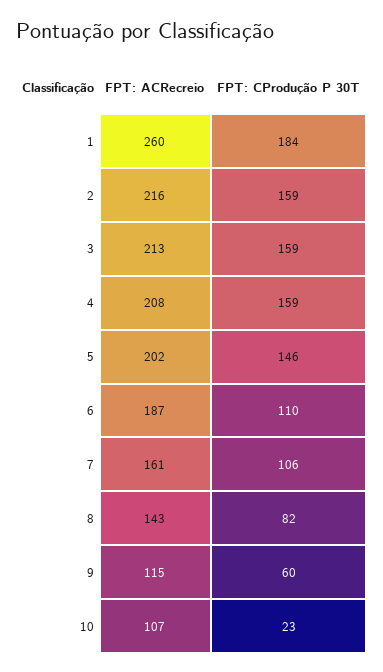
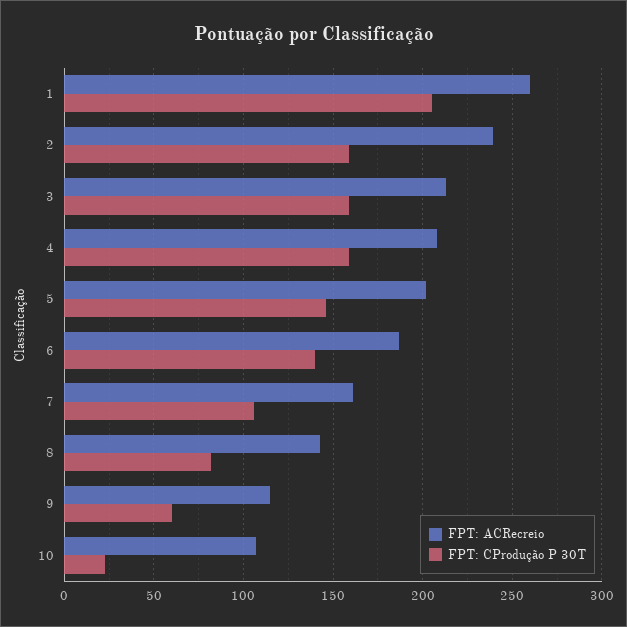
FPT: CProdução P 30T, 1: 184 -> 205
FPT: ACRecreio, 2: 216 -> 240
FPT: CProdução P 30T, 6: 110 -> 140

